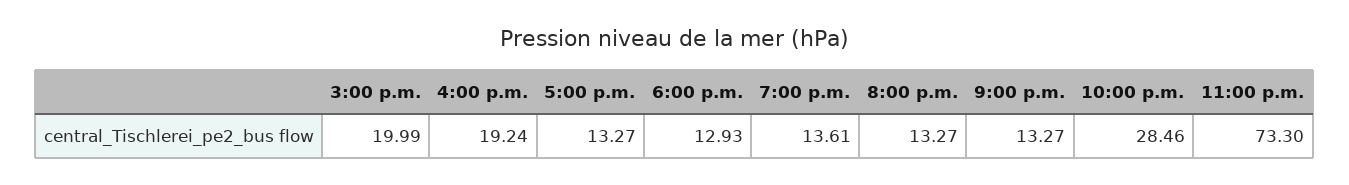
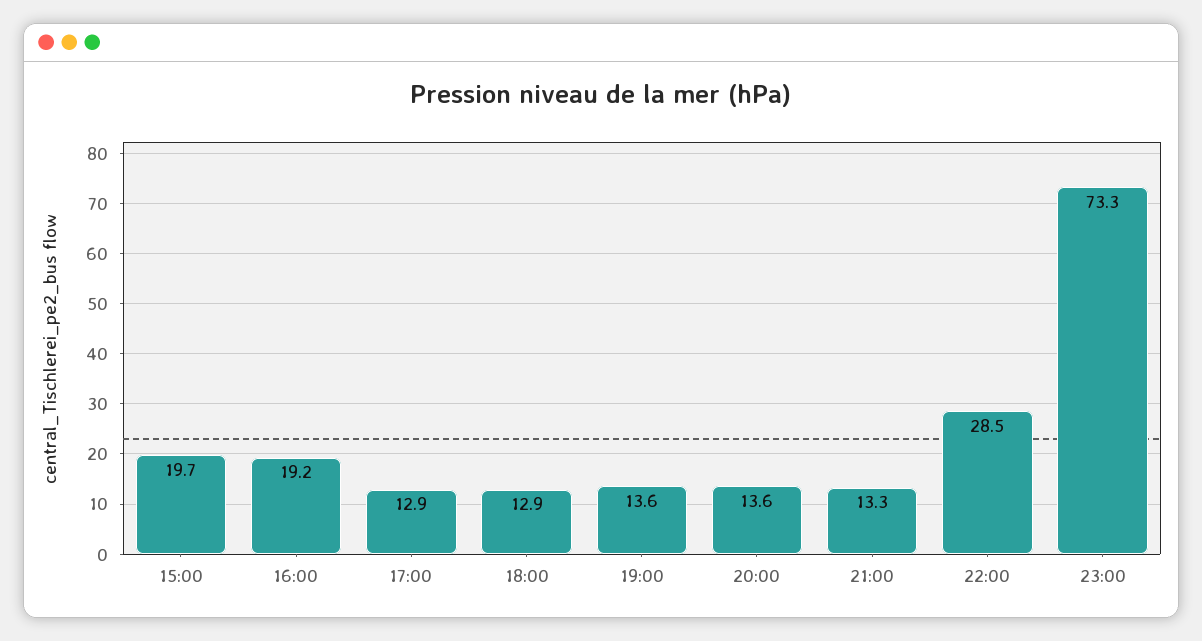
3:00 p.m.: 19.99 -> 19.7
5:00 p.m.: 13.27 -> 12.9
8:00 p.m.: 13.27 -> 13.6

